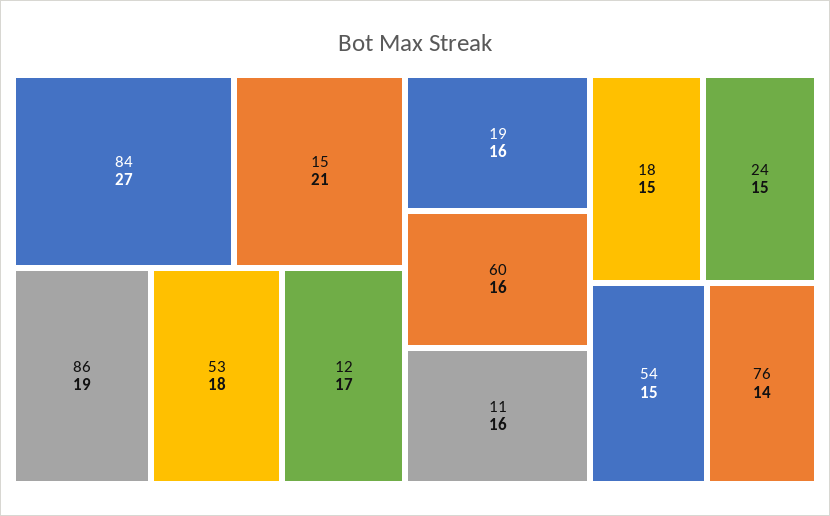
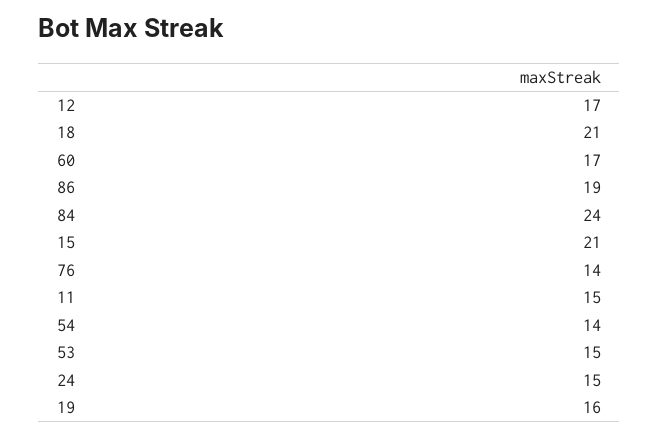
84: 27 -> 24
53: 18 -> 15
60: 16 -> 17
11: 16 -> 15
18: 15 -> 21
54: 15 -> 14

